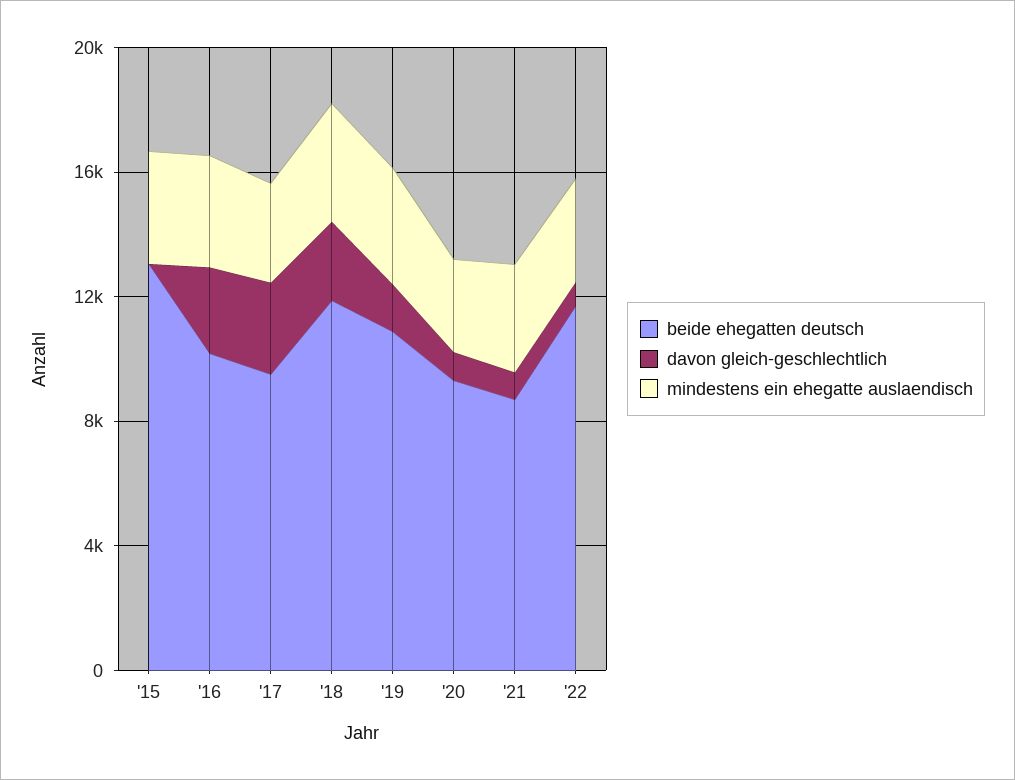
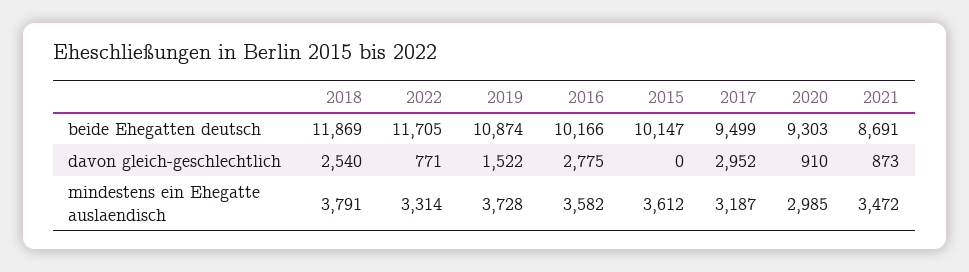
beide ehegatten deutsch, '15: 13000 -> 10147

